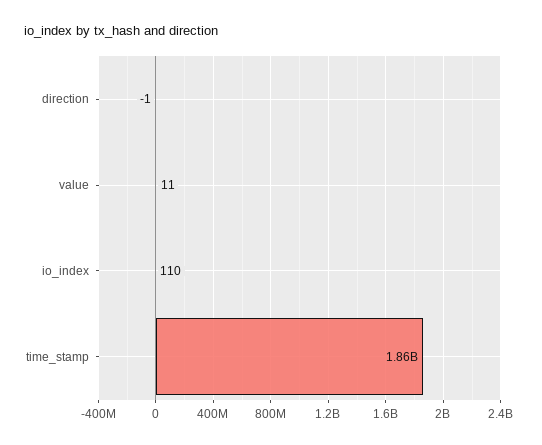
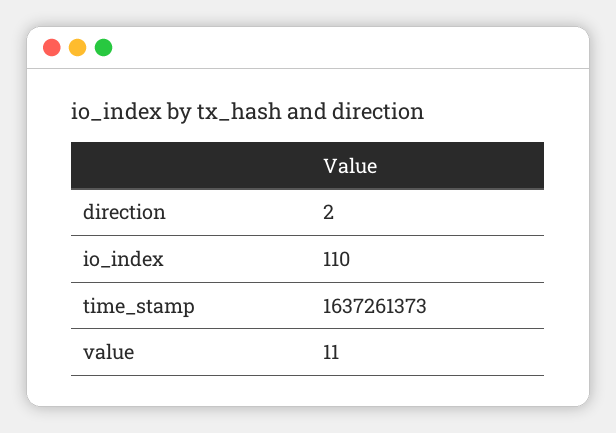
direction: -1 -> 2
time_stamp: 1860000000 -> 1637261373

